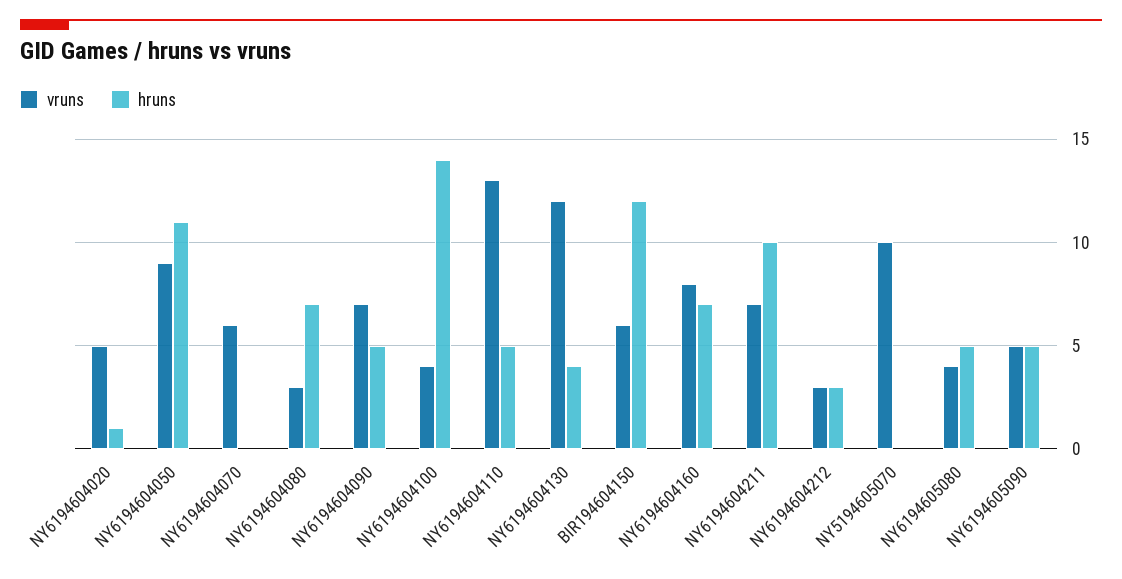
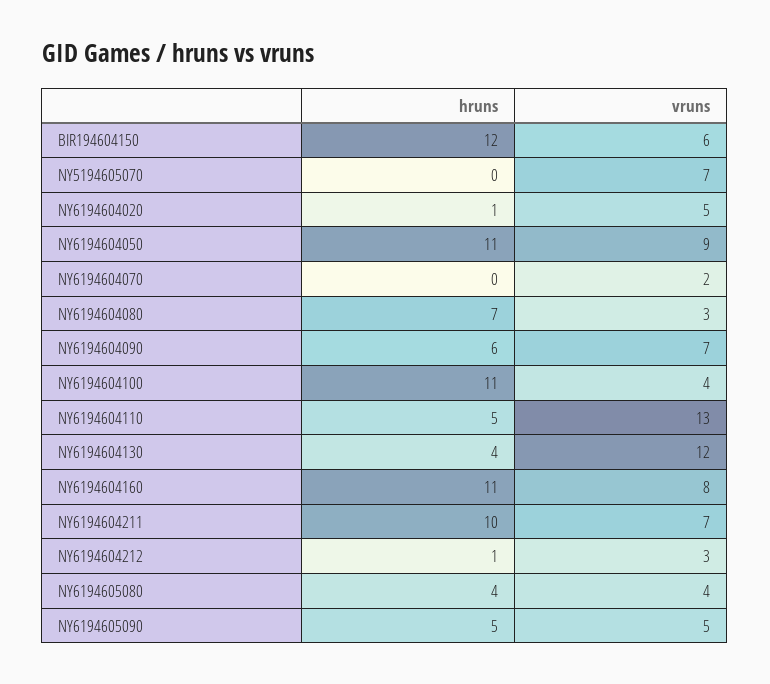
vruns, NY6194604070: 6 -> 2
hruns, NY6194604090: 5 -> 6
hruns, NY6194604100: 14 -> 11
hruns, NY6194604160: 7 -> 11
hruns, NY6194604212: 3 -> 1
vruns, NY5194605070: 10 -> 7
hruns, NY6194605080: 5 -> 4

